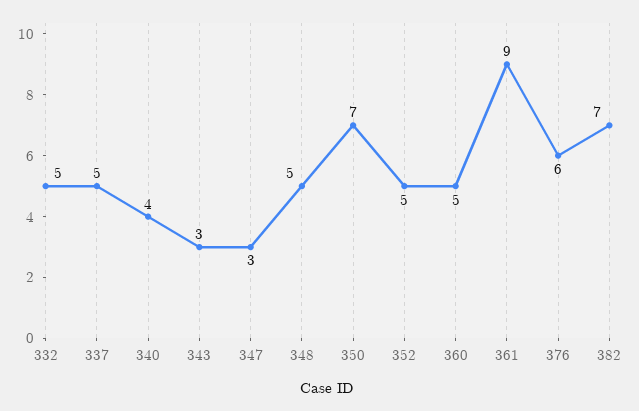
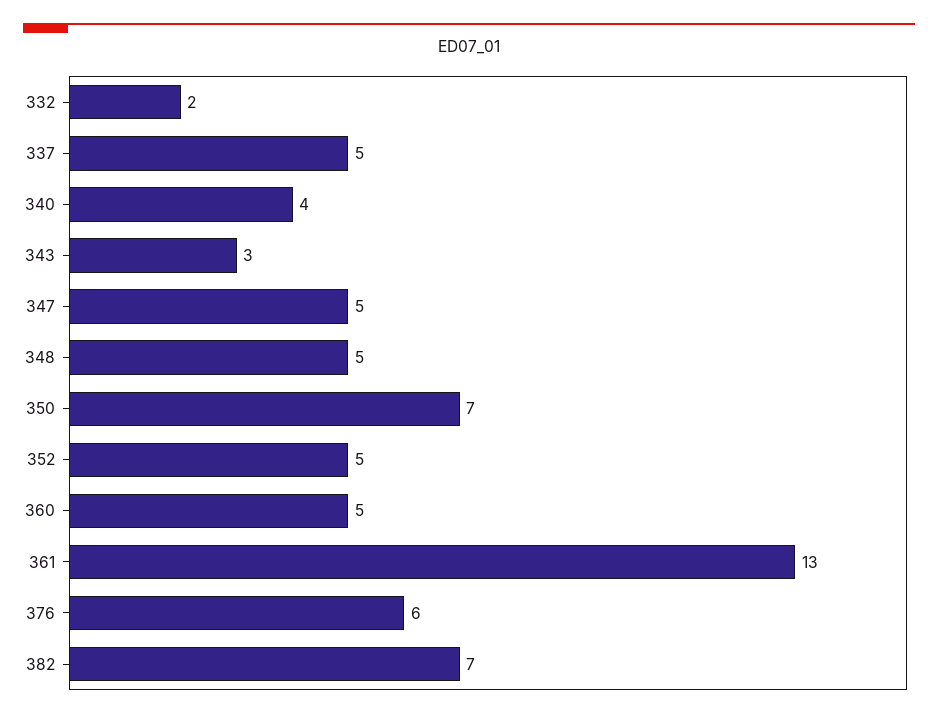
332: 5 -> 2
347: 3 -> 5
361: 9 -> 13

